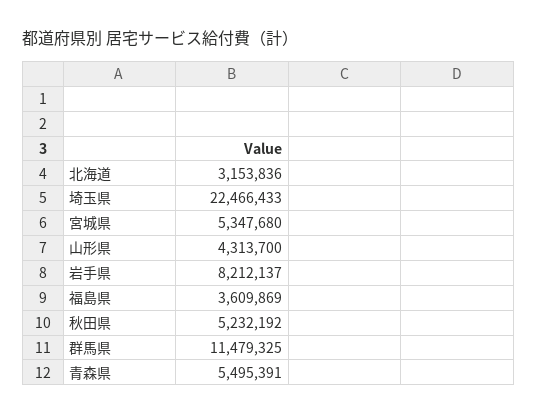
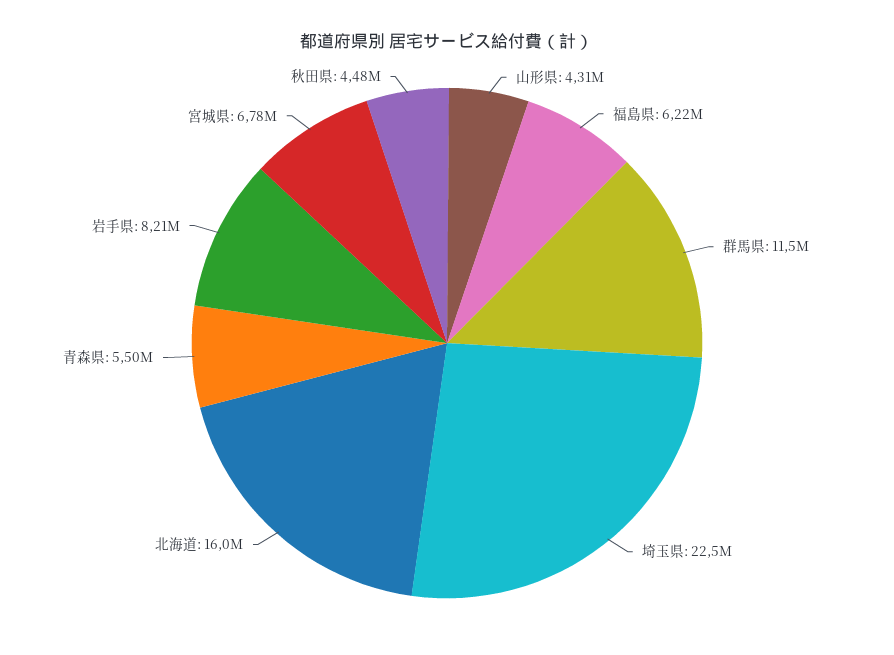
北海道: 3153836 -> 16000000
宮城県: 5347680 -> 6780000
福島県: 3609869 -> 6220000
秋田県: 5232192 -> 4480000

